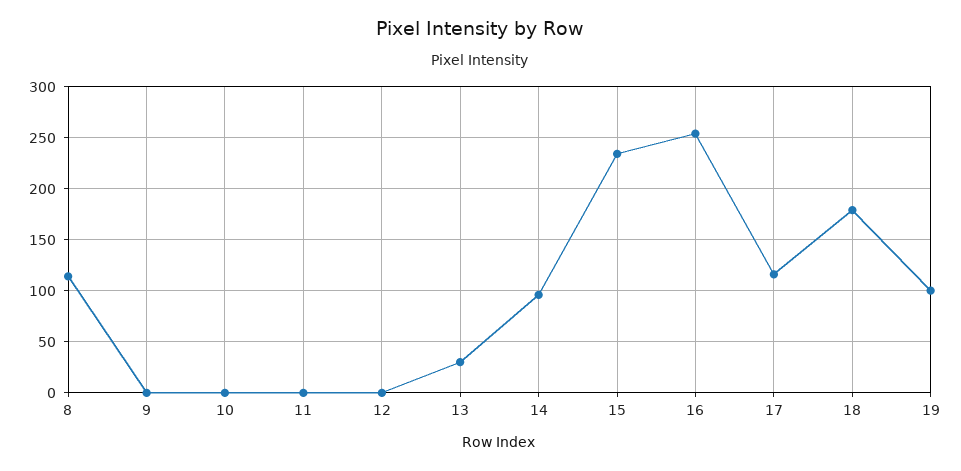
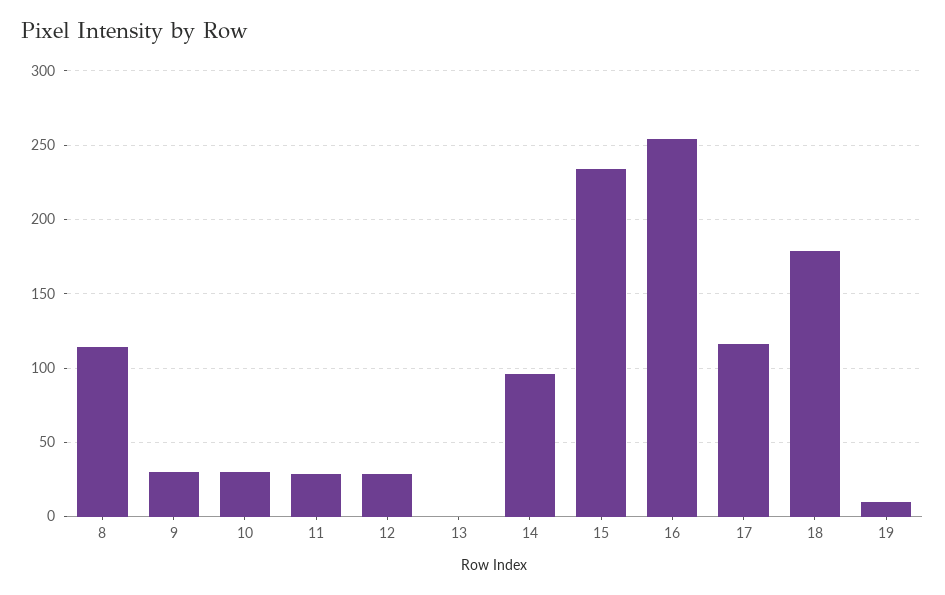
9: 0 -> 30
10: 0 -> 30
11: 0 -> 30
12: 0 -> 30
13: 30 -> 0
19: 100 -> 10

